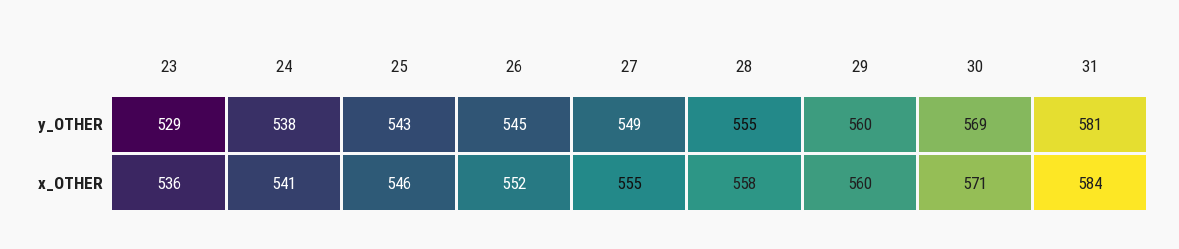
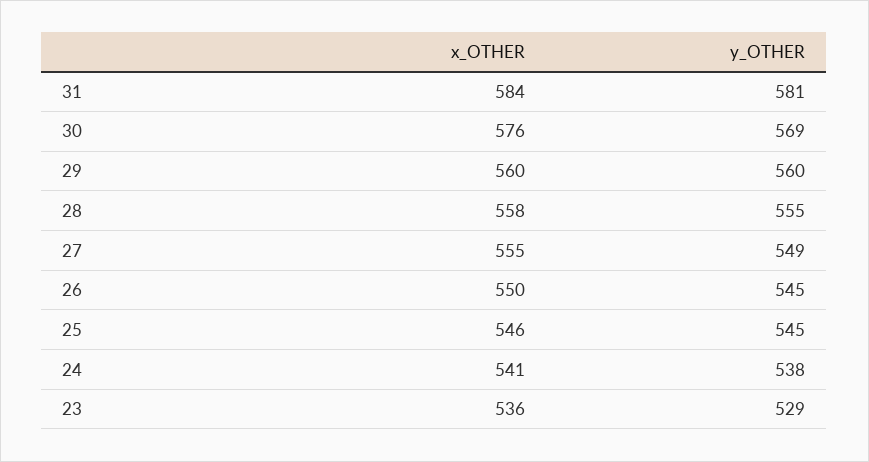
25, y_OTHER: 543 -> 545
26, x_OTHER: 552 -> 550
30, x_OTHER: 571 -> 576

